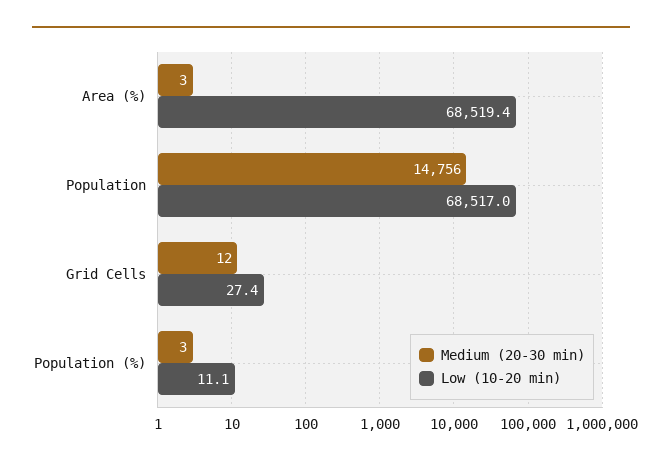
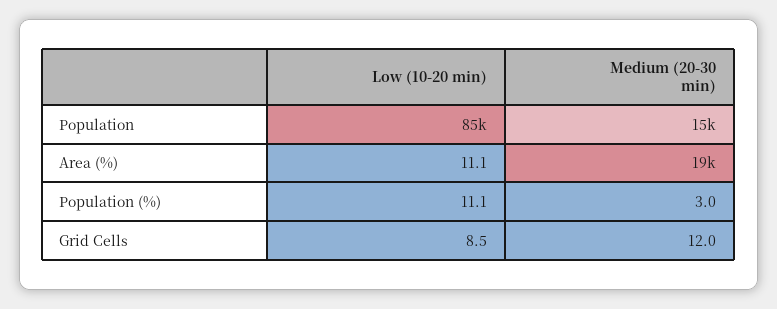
Medium (20-30 min), Area (%): 3 -> 19000
Low (10-20 min), Area (%): 68519.4 -> 11.1
Low (10-20 min), Population: 68517 -> 85000
Low (10-20 min), Grid Cells: 27.4 -> 8.5

